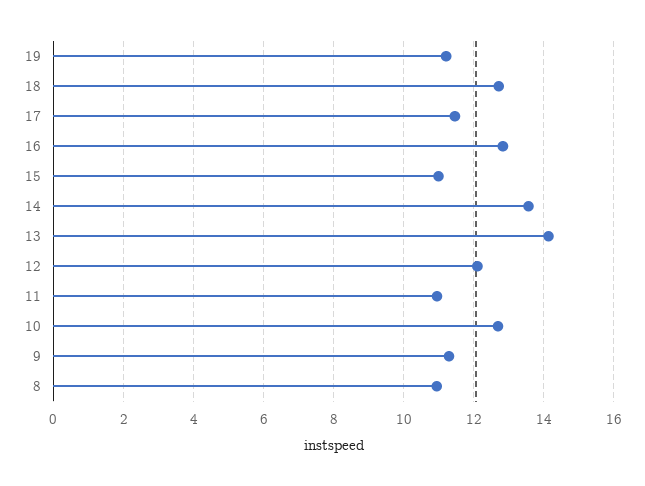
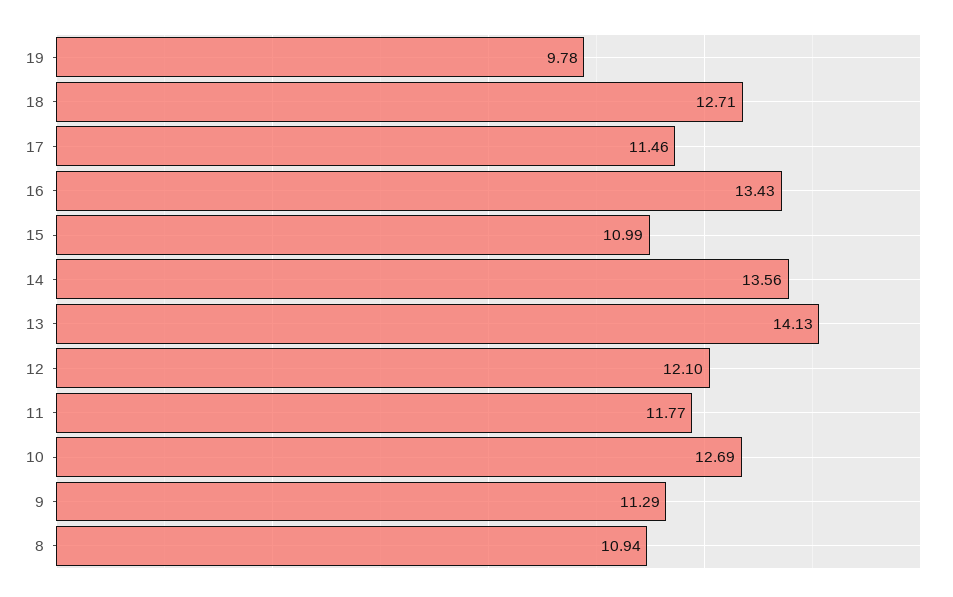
19: 11.2 -> 9.78
16: 12.8 -> 13.43
11: 11 -> 11.77

